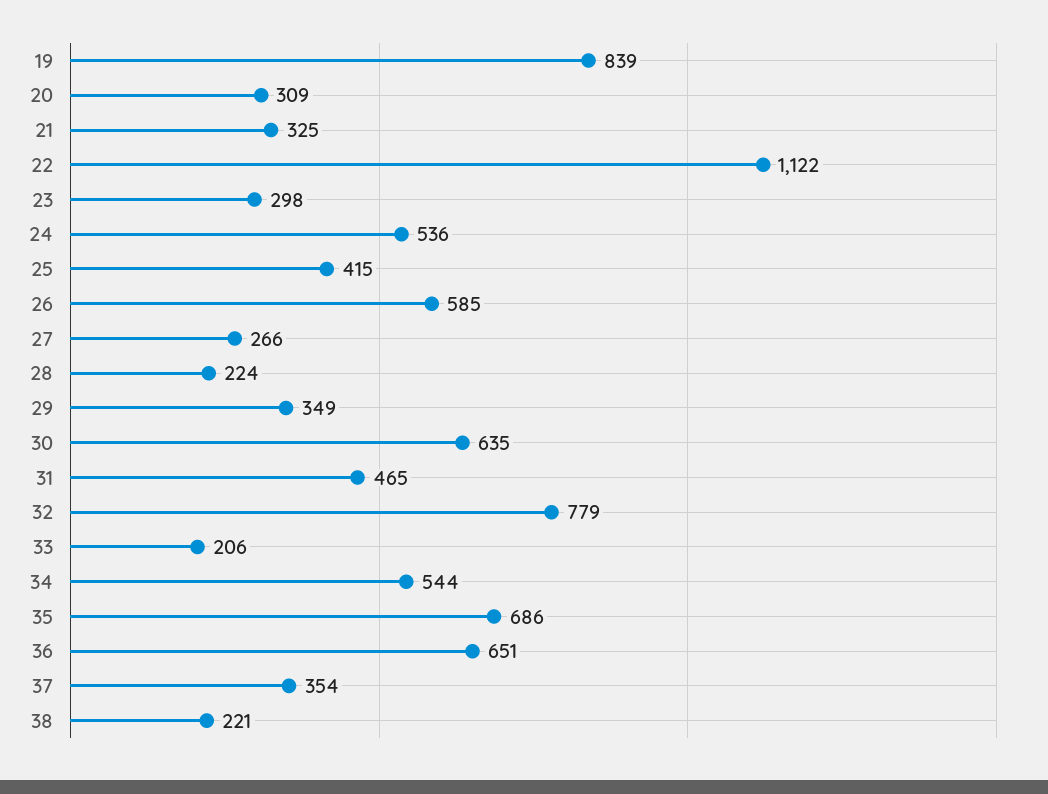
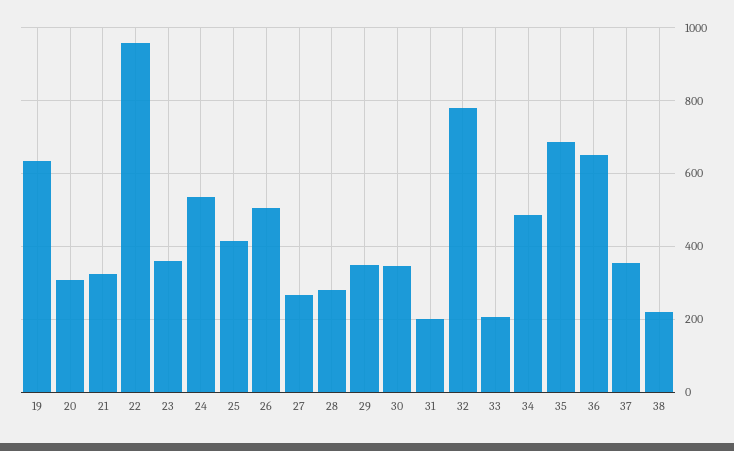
19: 839 -> 640
22: 1122 -> 960
23: 298 -> 360
26: 585 -> 500
28: 224 -> 280
30: 635 -> 340
31: 465 -> 200
34: 544 -> 480

